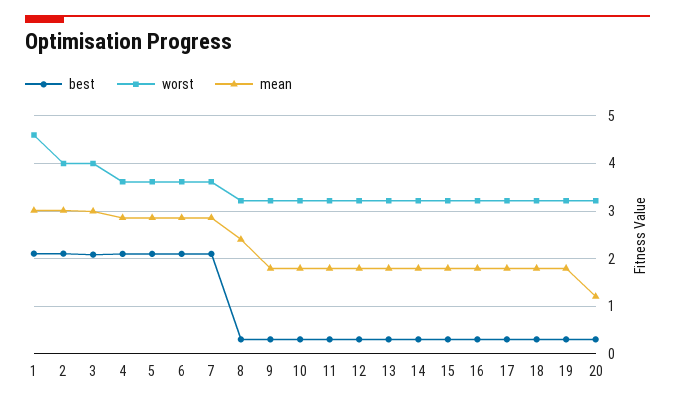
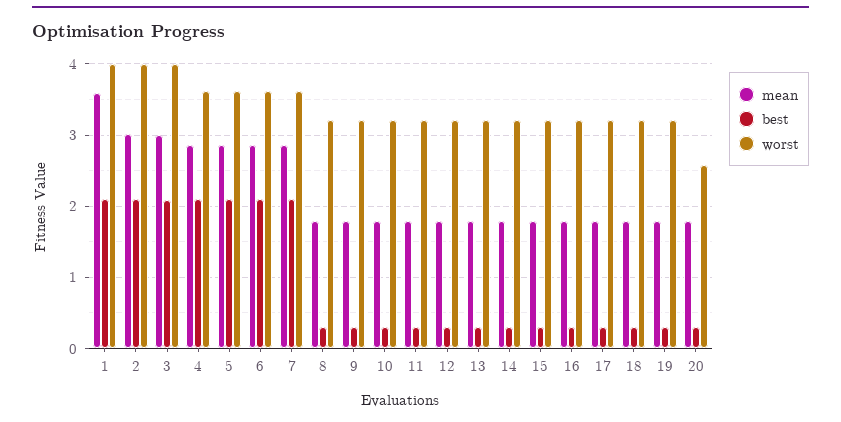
worst, 1: 4.6 -> 4
mean, 1: 3 -> 3.6
mean, 8: 2.4 -> 1.8
worst, 20: 3.2 -> 2.6
mean, 20: 1.2 -> 1.8

